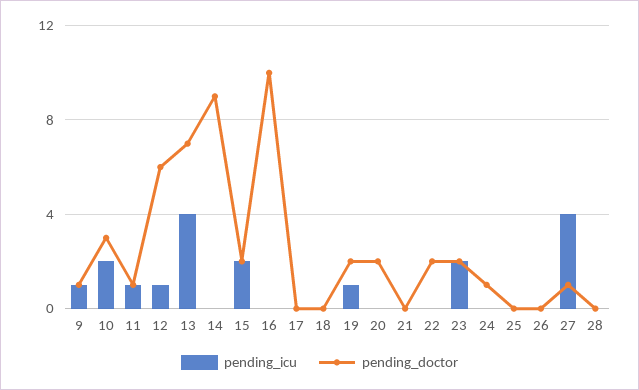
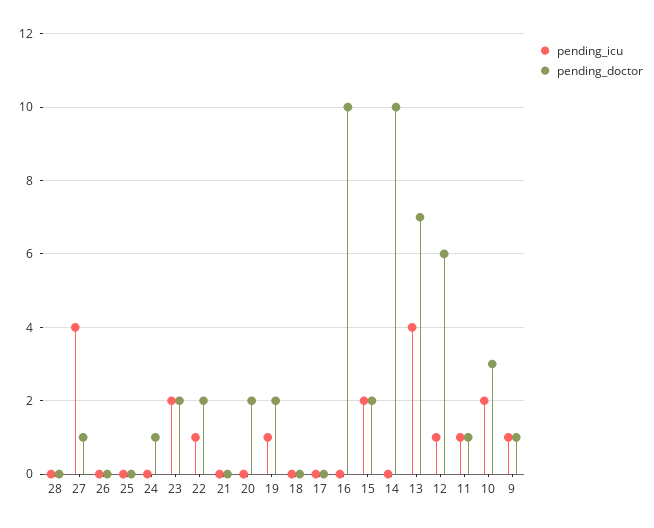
pending_doctor, 14: 9 -> 10
pending_icu, 22: 0 -> 1

